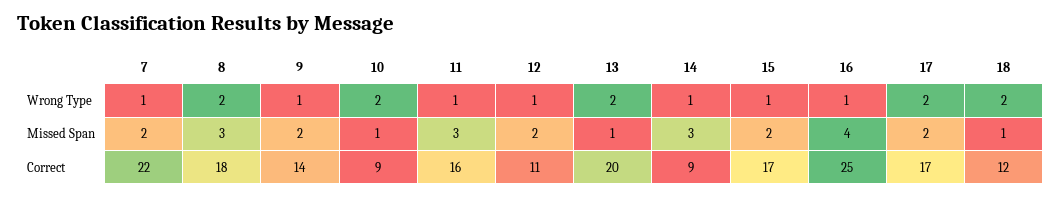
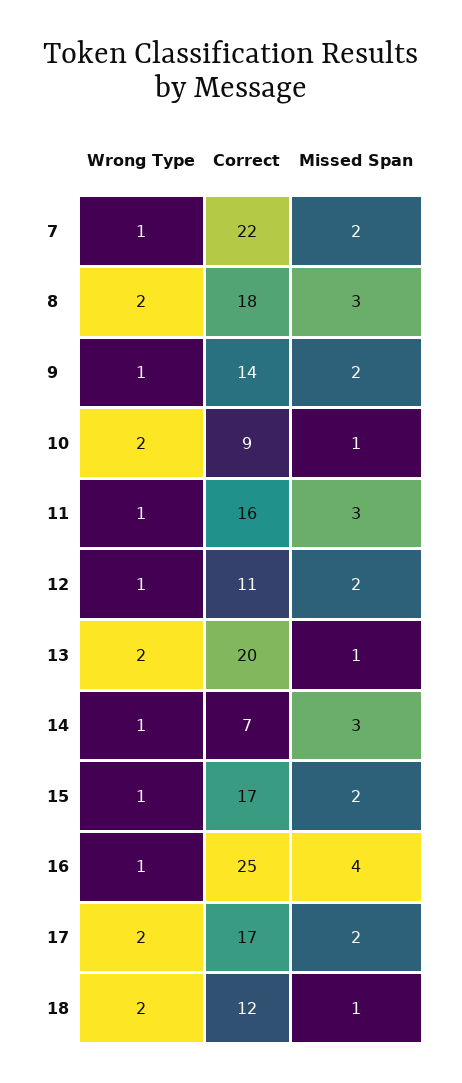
14, Correct: 9 -> 7

